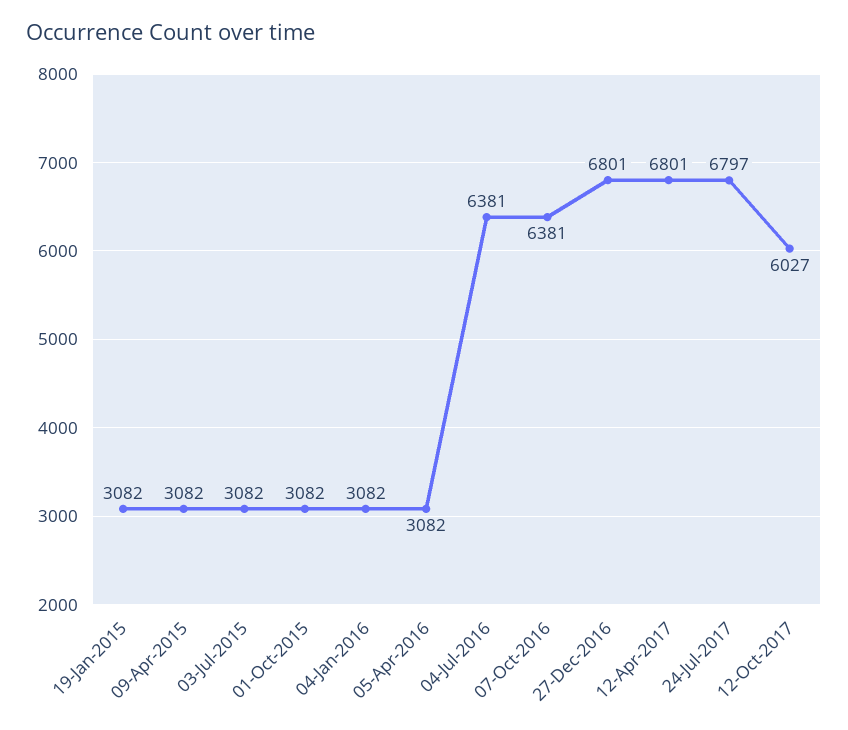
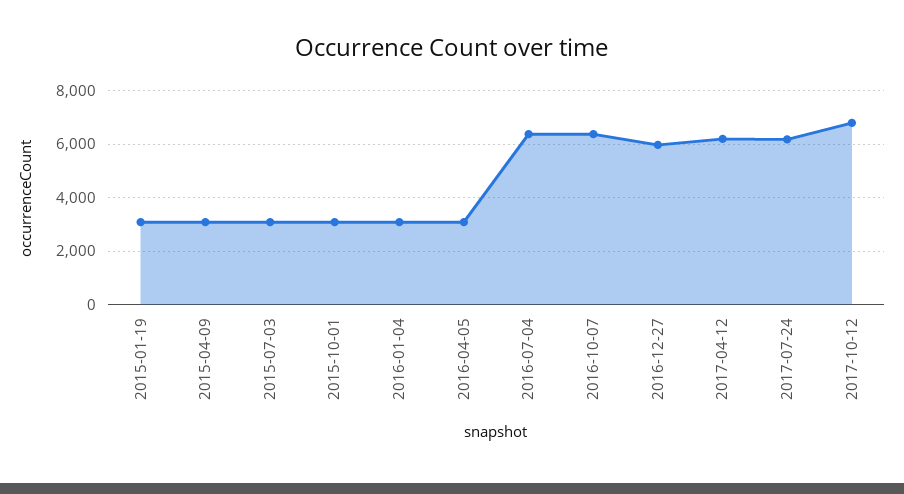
27-Dec-2016: 6801 -> 6000
12-Apr-2017: 6801 -> 6250
24-Jul-2017: 6797 -> 6250
12-Oct-2017: 6027 -> 6750

